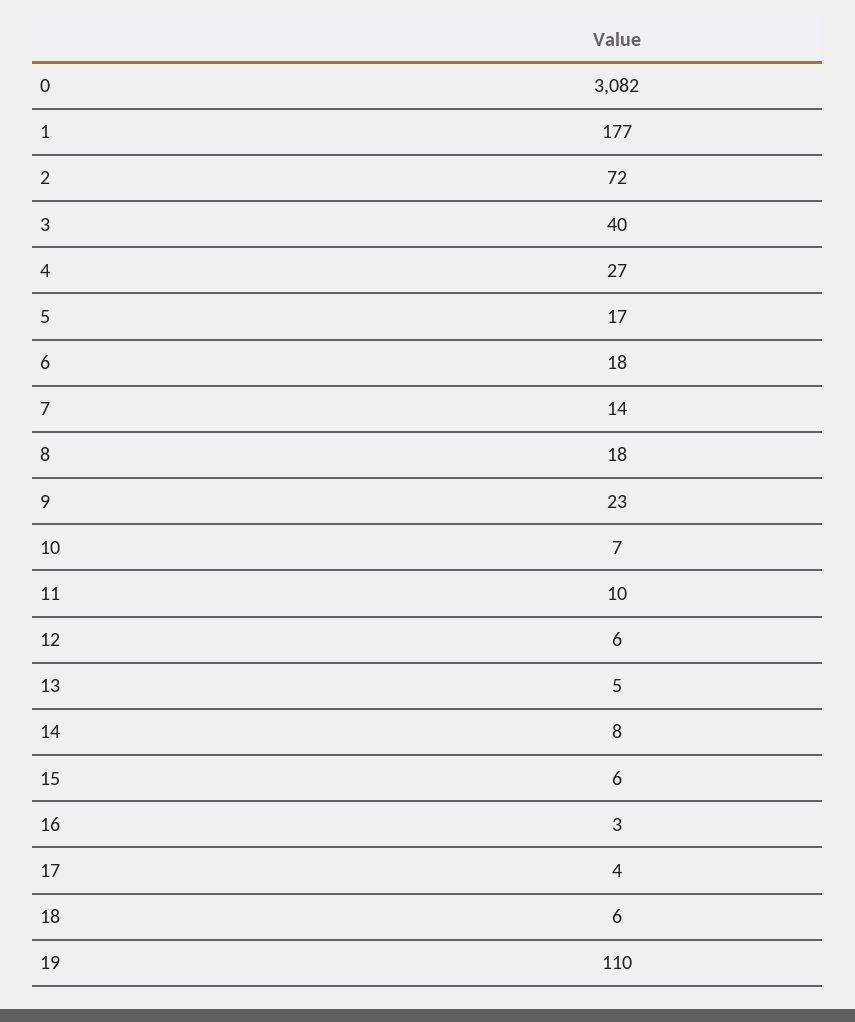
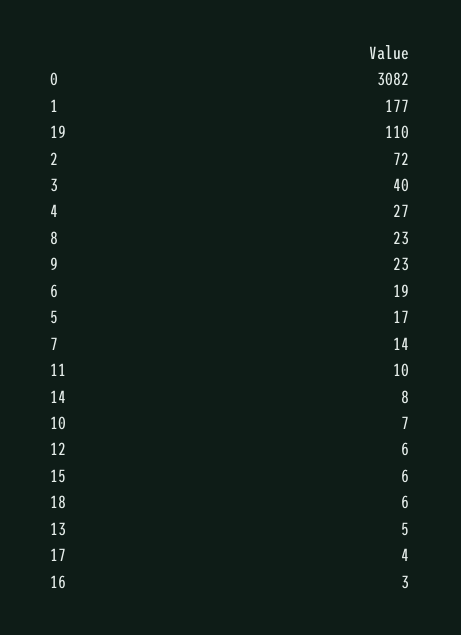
6: 18 -> 19
8: 18 -> 23

